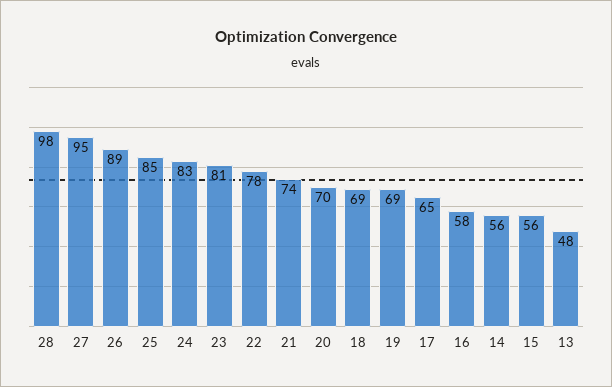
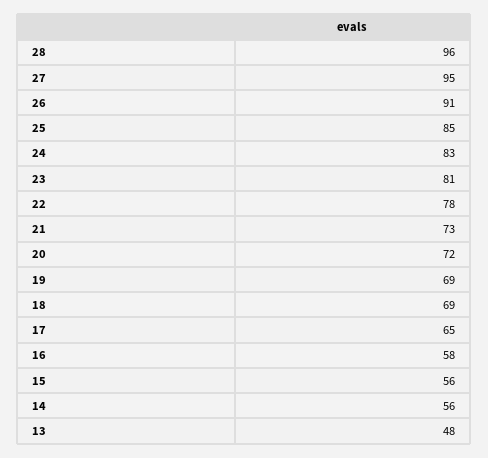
28: 98 -> 96
26: 89 -> 91
21: 74 -> 73
20: 70 -> 72

